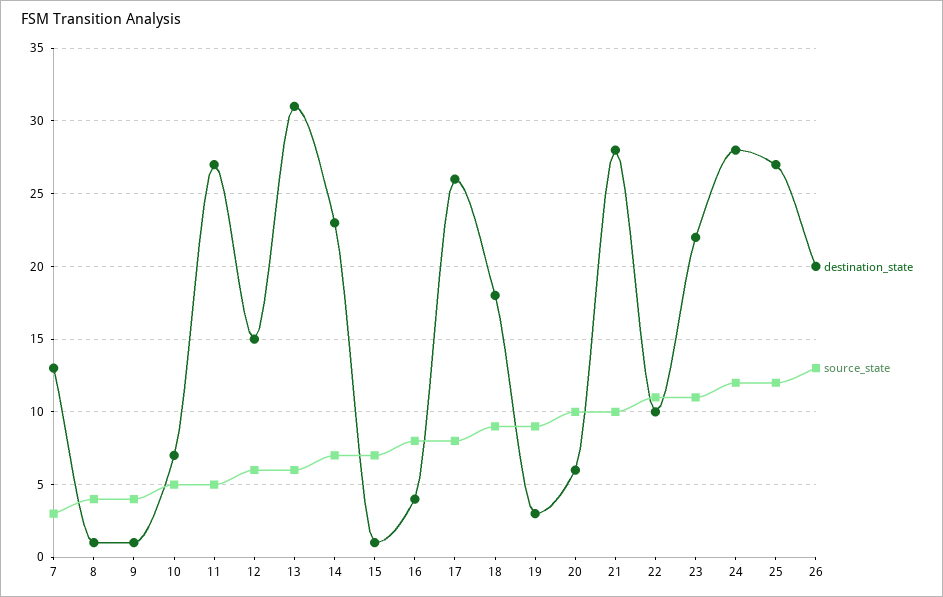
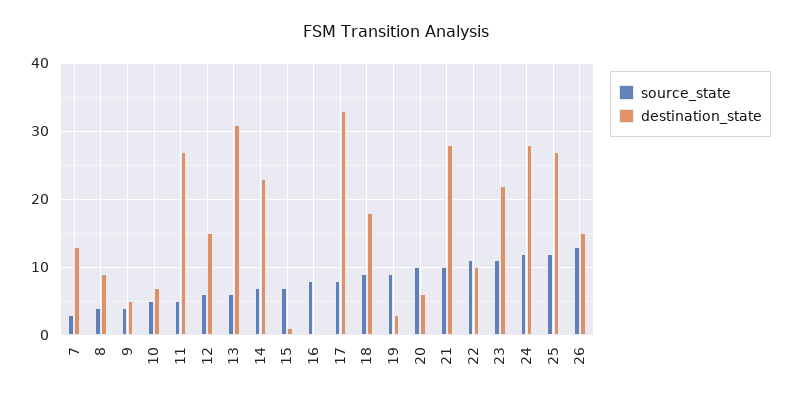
destination_state, 8: 1 -> 9
destination_state, 9: 1 -> 5
destination_state, 16: 4 -> 0
destination_state, 17: 26 -> 33
destination_state, 26: 20 -> 15

